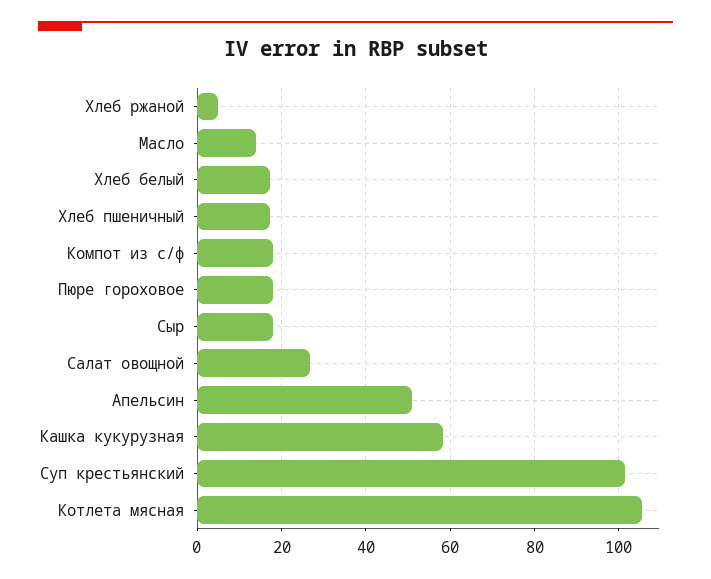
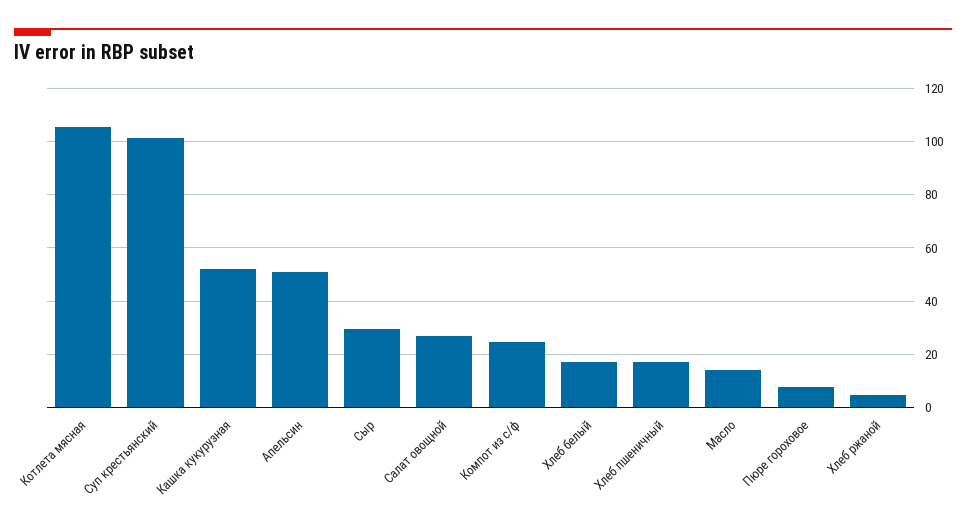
Компот из с/ф: 18 -> 25
Пюре гороховое: 18 -> 7.5
Сыр: 18 -> 30
Кашка кукурузная: 58 -> 52.5

